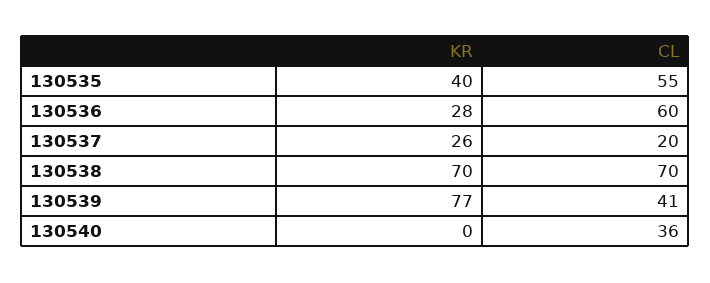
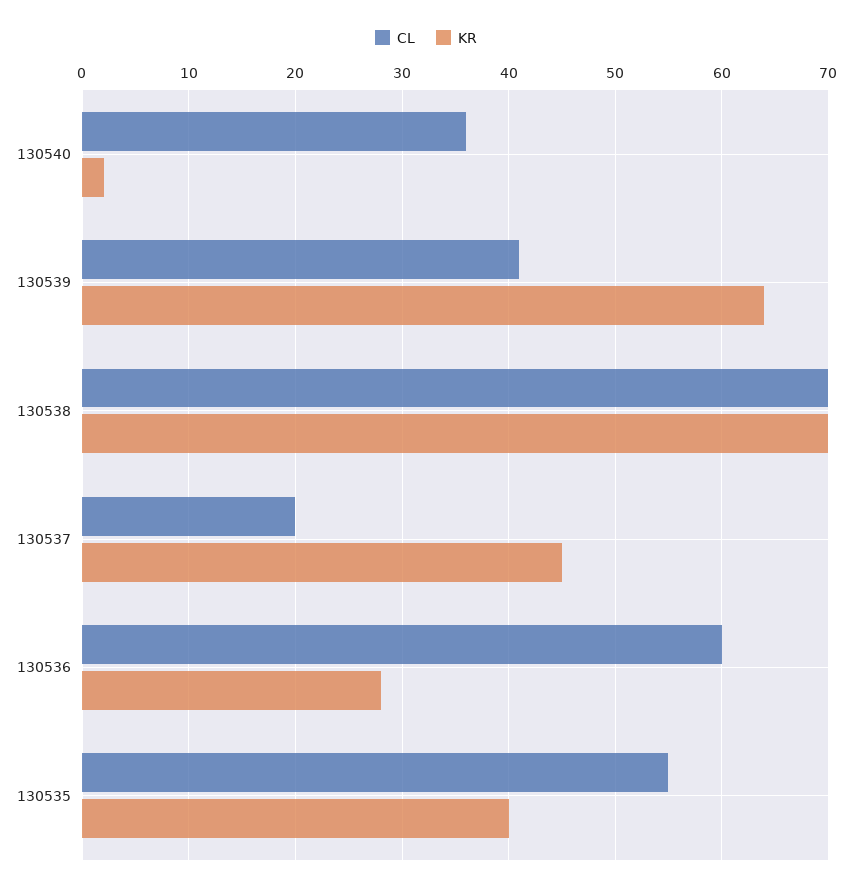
KR, 130537: 26 -> 45
KR, 130539: 77 -> 64
KR, 130540: 0 -> 2

